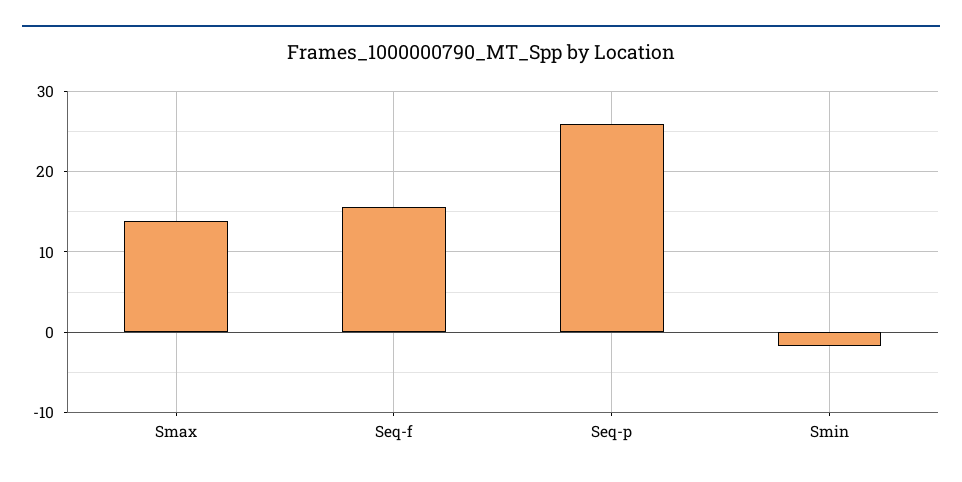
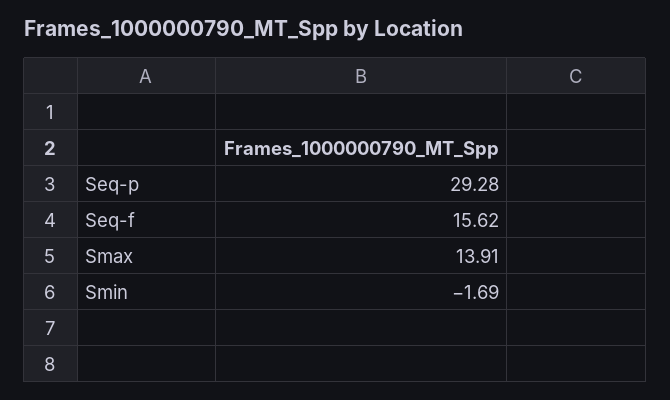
Seq-p: 26 -> 29.28

